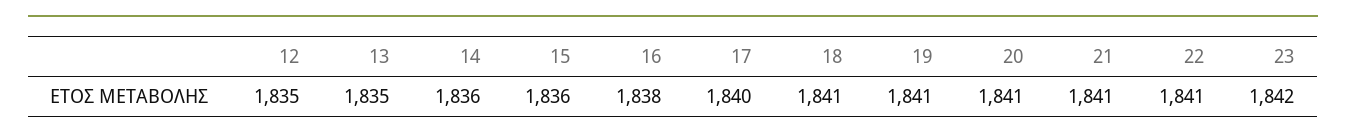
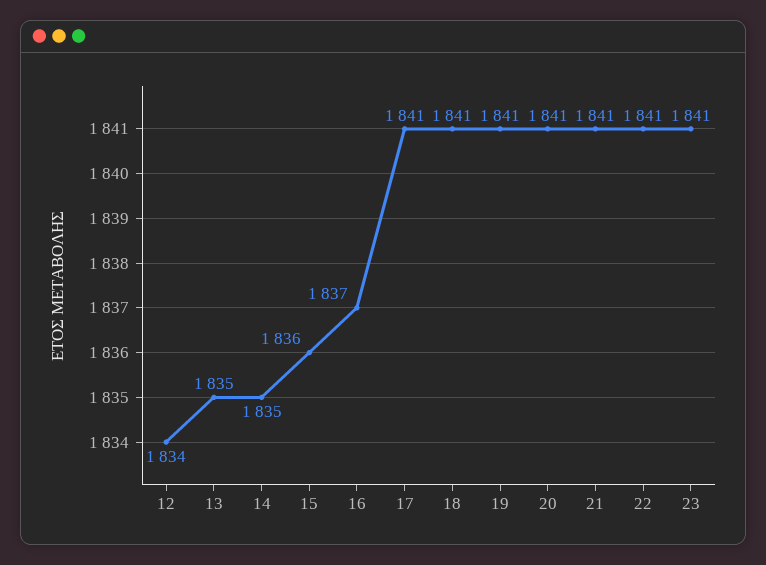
12: 1835 -> 1834
14: 1836 -> 1835
16: 1838 -> 1837
17: 1840 -> 1841
23: 1842 -> 1841

